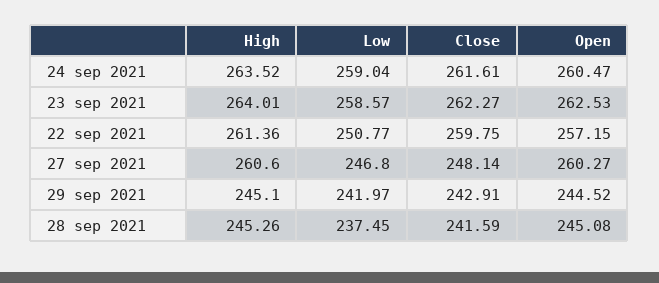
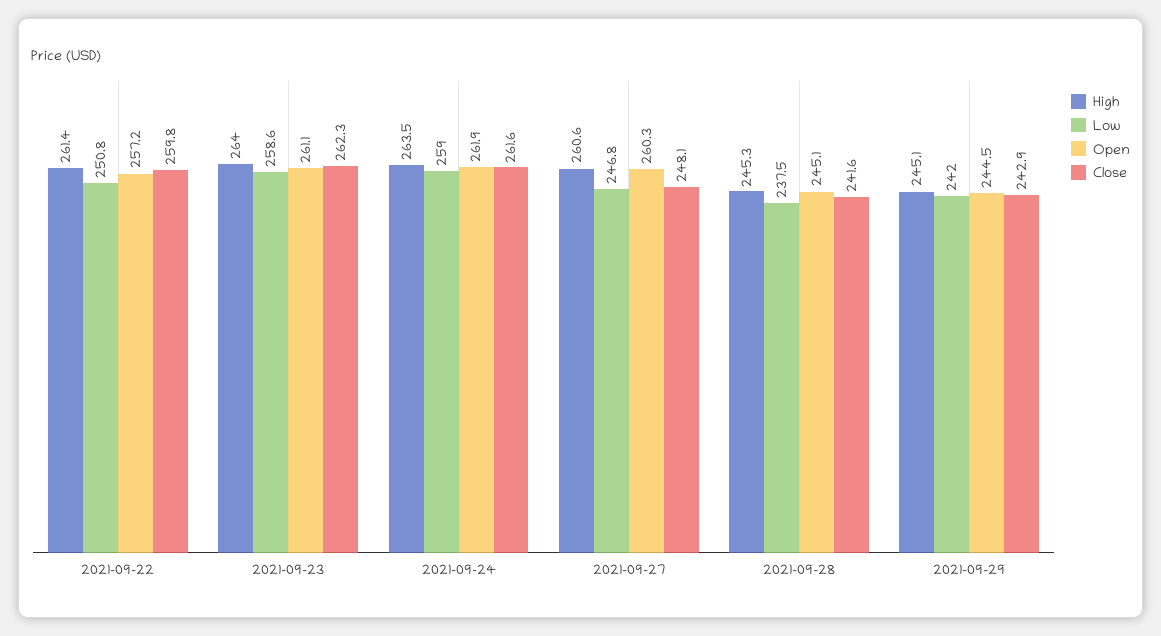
Open, 24 sep 2021: 260.47 -> 261.9
Open, 23 sep 2021: 262.53 -> 261.1

